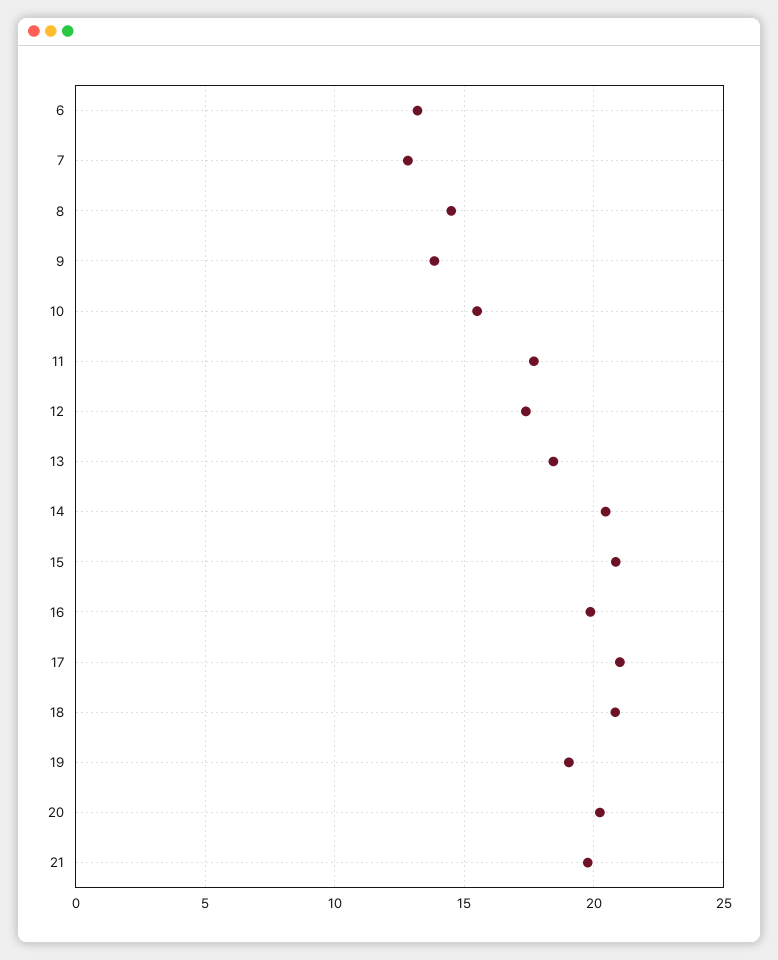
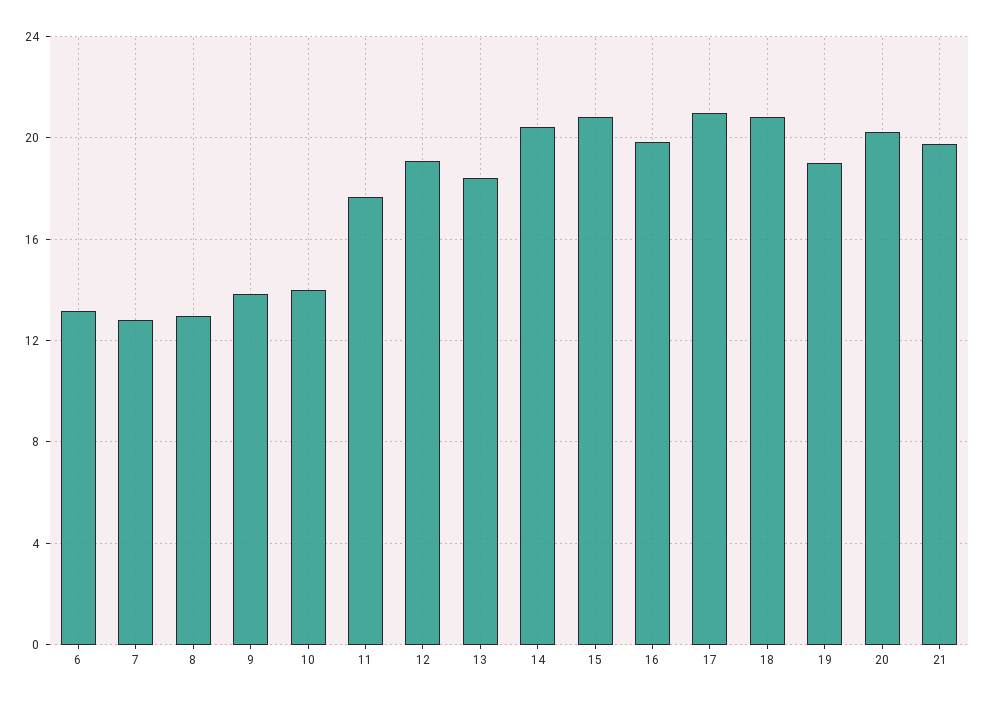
8: 14.5 -> 13
10: 15.5 -> 14
12: 17.5 -> 19

